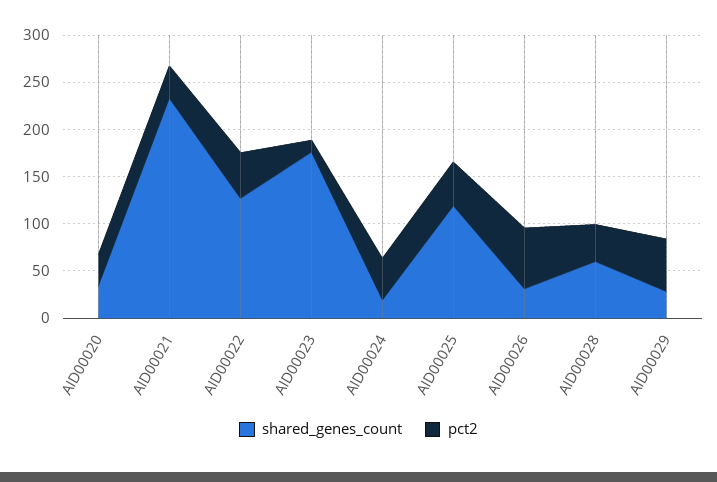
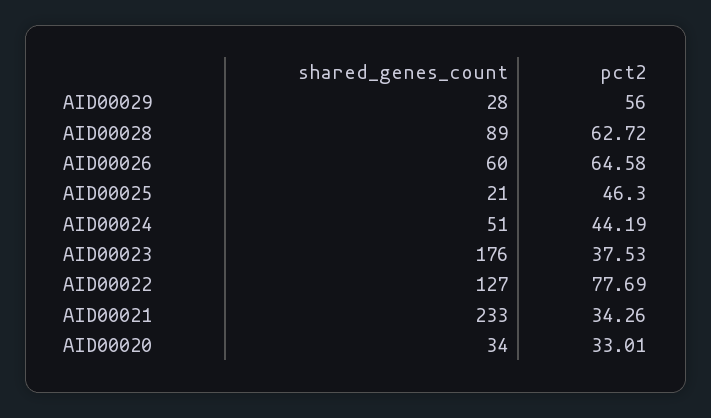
pct2, AID00022: 50 -> 77.69
pct2, AID00023: 10 -> 37.53
shared_genes_count, AID00024: 20 -> 51
shared_genes_count, AID00025: 120 -> 21
shared_genes_count, AID00026: 30 -> 60
shared_genes_count, AID00028: 60 -> 89
pct2, AID00028: 40 -> 62.72

